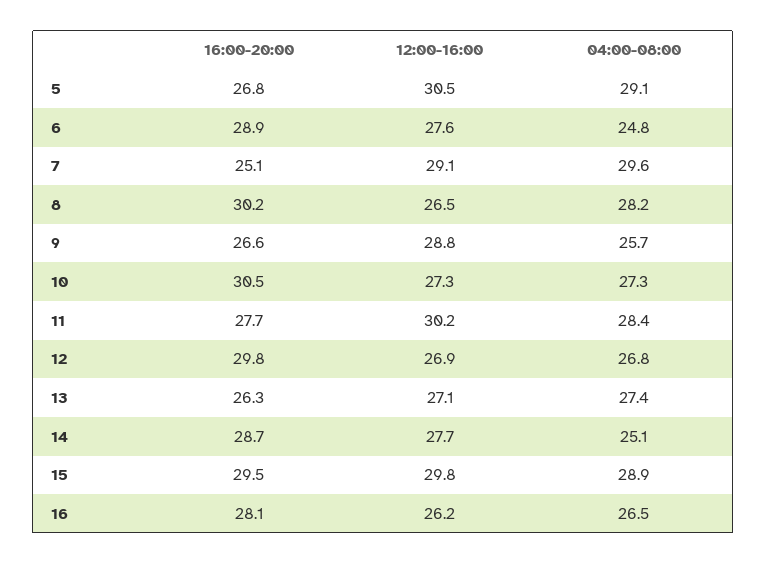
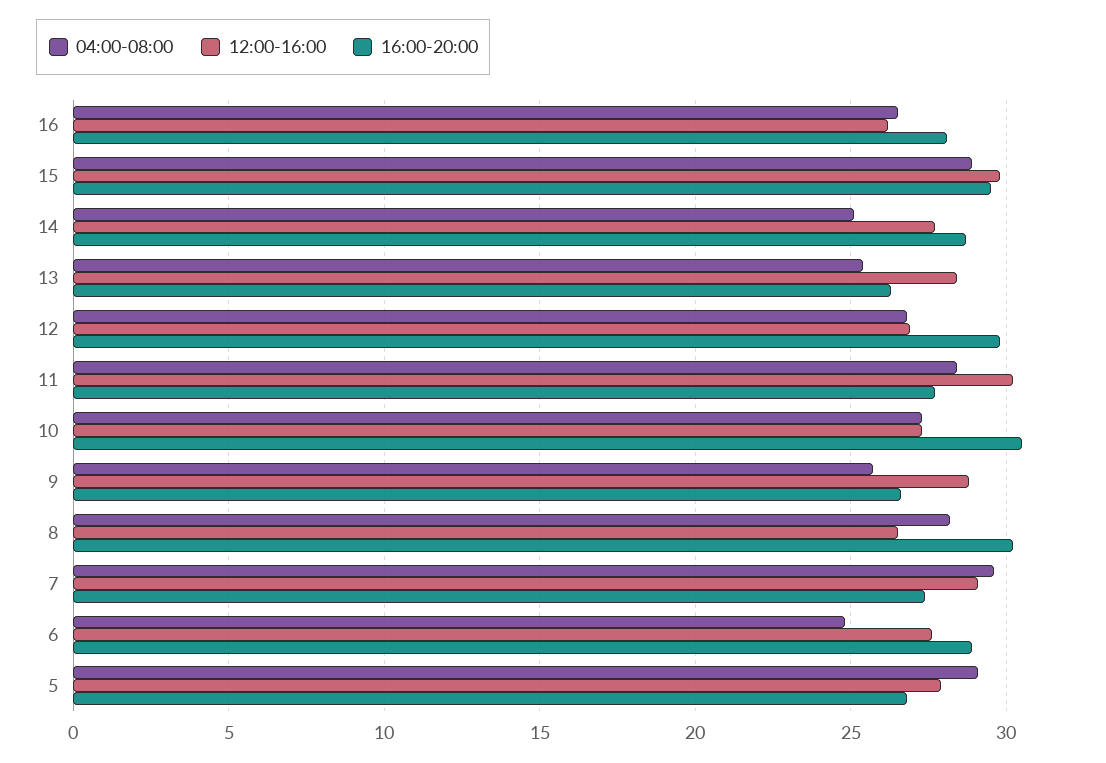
12:00-16:00, 5: 30.5 -> 28
16:00-20:00, 7: 25.1 -> 27.5
12:00-16:00, 13: 27.1 -> 28.5
04:00-08:00, 13: 27.4 -> 25.5

